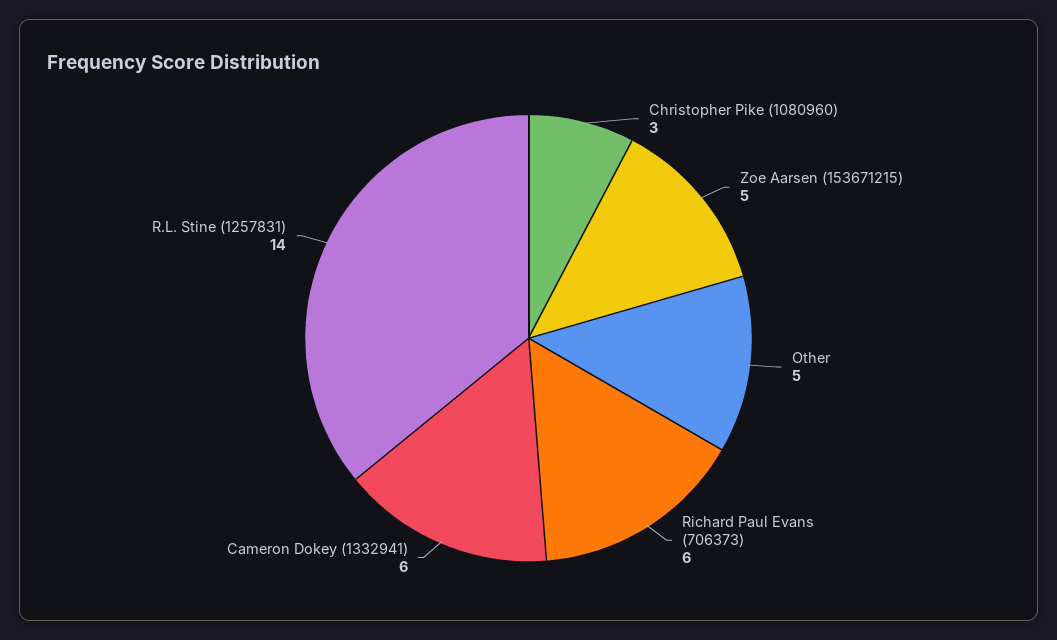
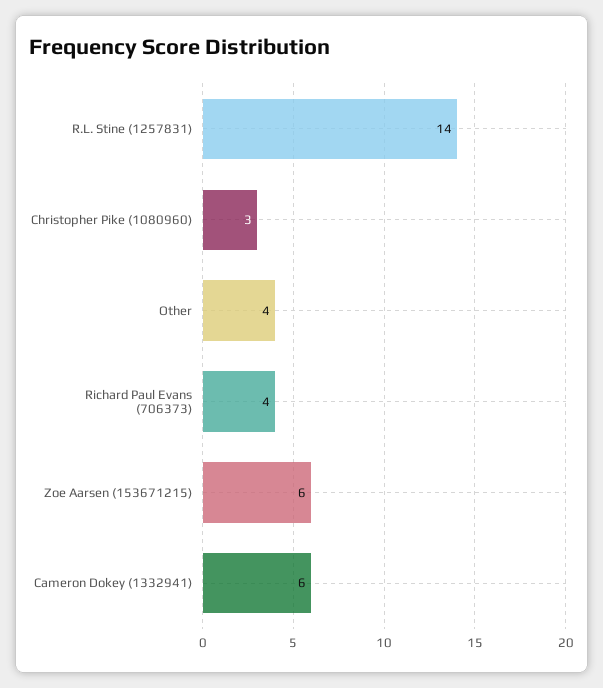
Zoe Aarsen (153671215): 5 -> 6
Other: 5 -> 4
Richard Paul Evans (706373): 6 -> 4

